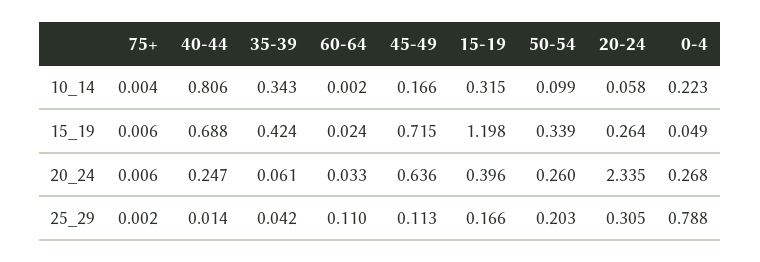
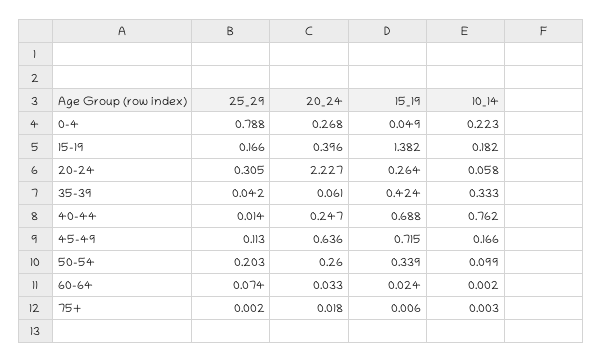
75+, 10_14: 0.004 -> 0.003
40-44, 10_14: 0.806 -> 0.762
35-39, 10_14: 0.343 -> 0.333
15-19, 10_14: 0.315 -> 0.182
15-19, 15_19: 1.198 -> 1.382
75+, 20_24: 0.006 -> 0.018
20-24, 20_24: 2.335 -> 2.227
60-64, 25_29: 0.11 -> 0.074

